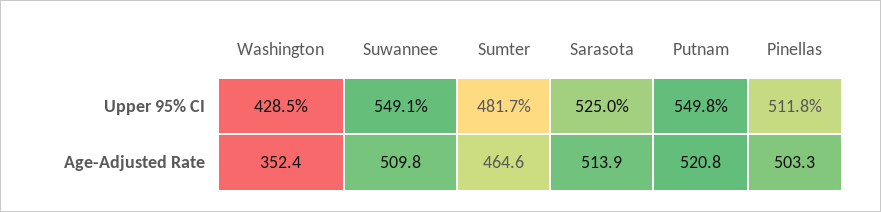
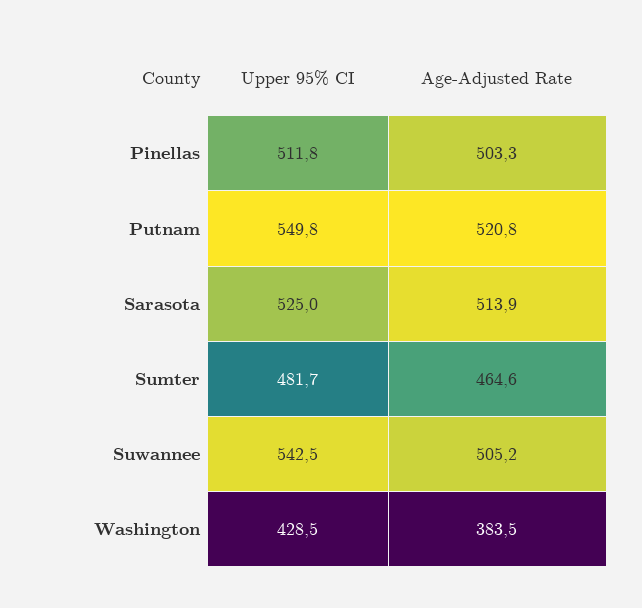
Suwannee, Upper 95% CI: 549.1 -> 542.5
Washington, Age-Adjusted Rate: 352.4 -> 383.5
Suwannee, Age-Adjusted Rate: 509.8 -> 505.2

